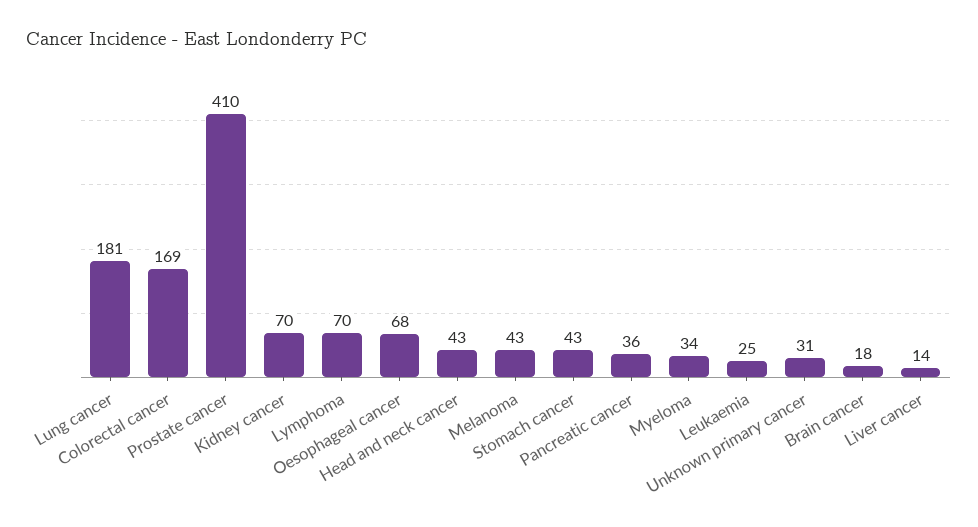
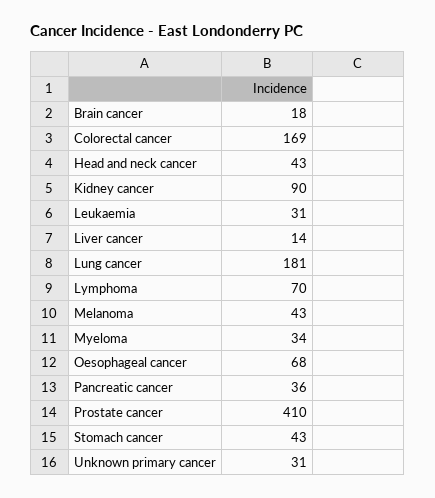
Kidney cancer: 70 -> 90
Leukaemia: 25 -> 31

